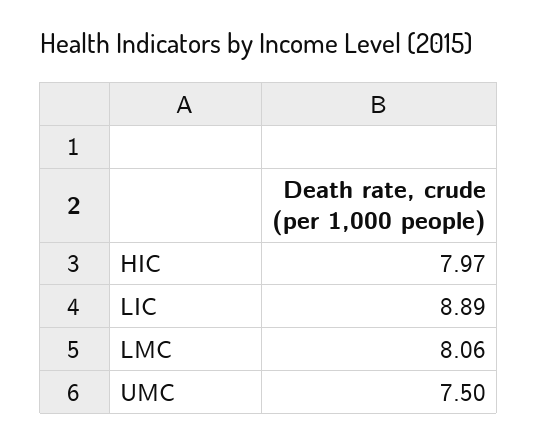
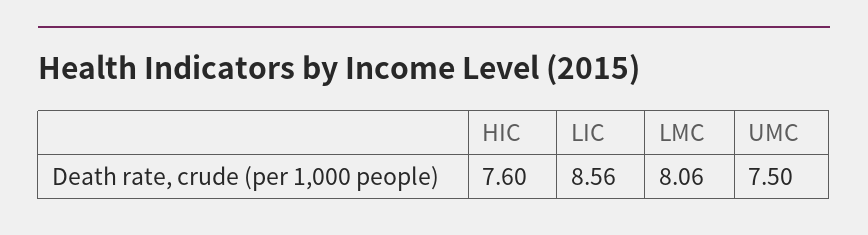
HIC: 7.97 -> 7.6
LIC: 8.89 -> 8.56

